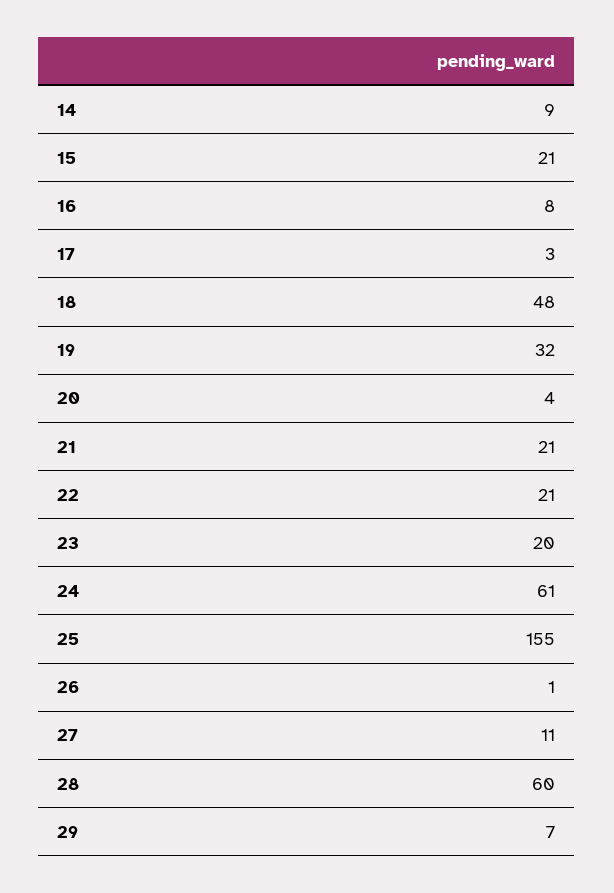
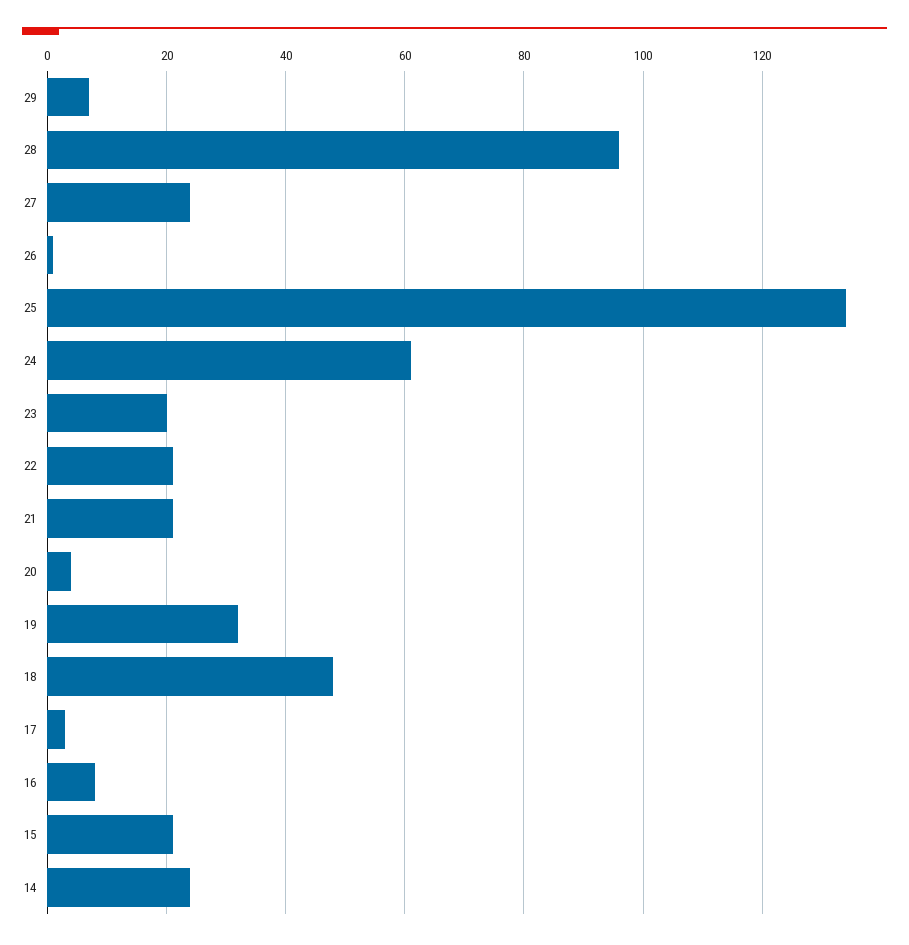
14: 9 -> 25
25: 155 -> 135
27: 11 -> 25
28: 60 -> 95

